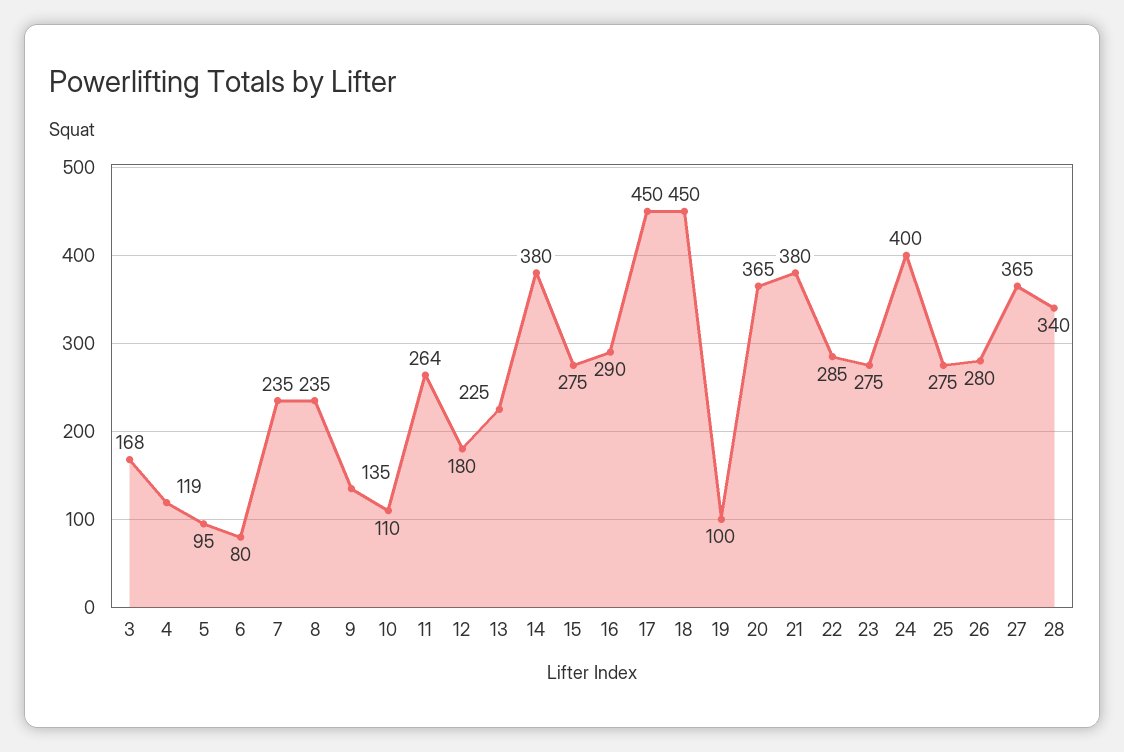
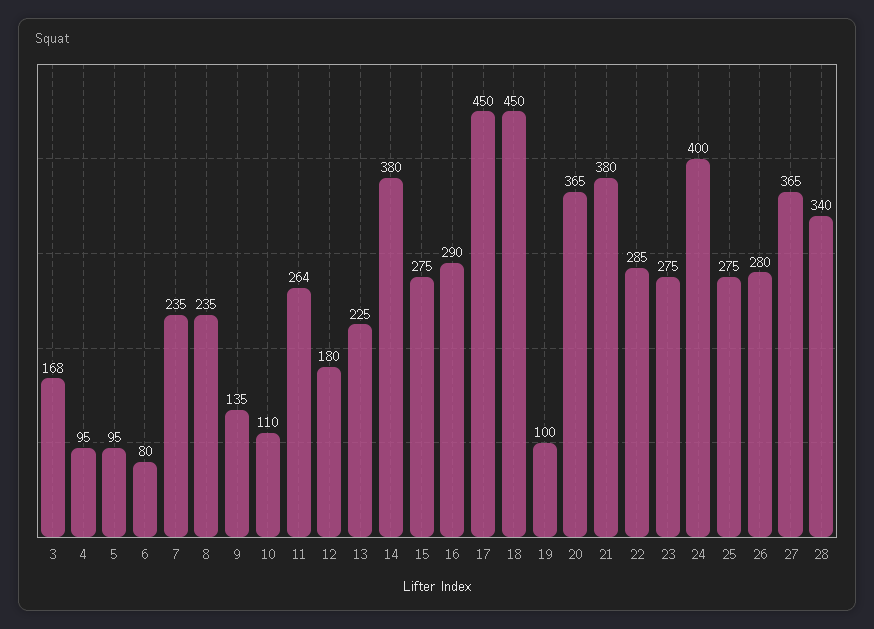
4: 119 -> 95

